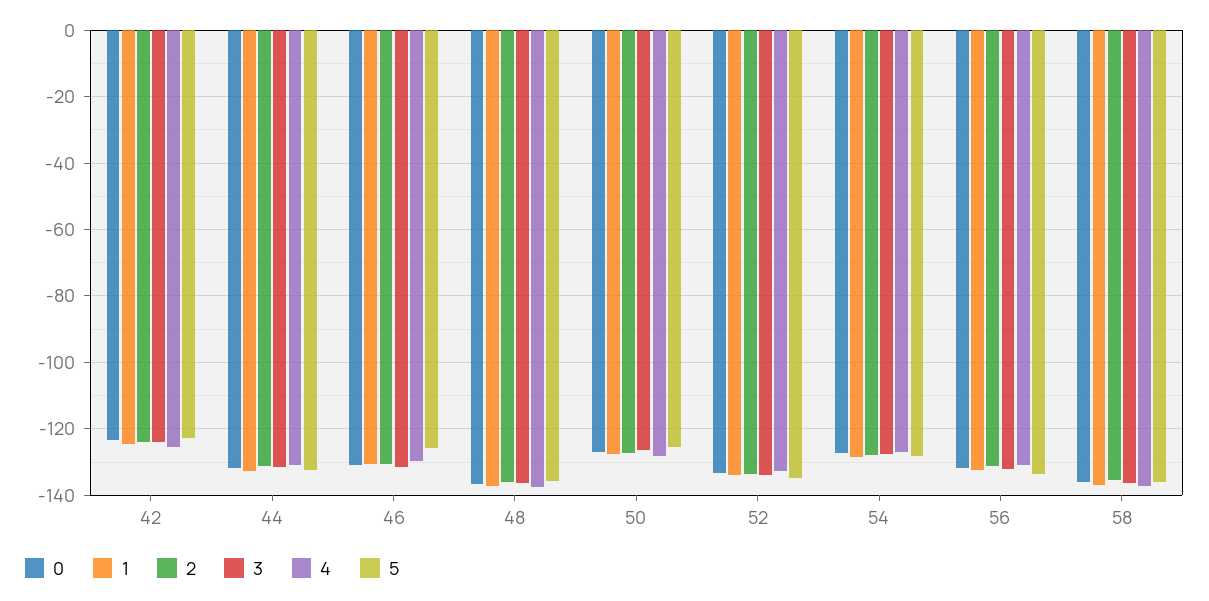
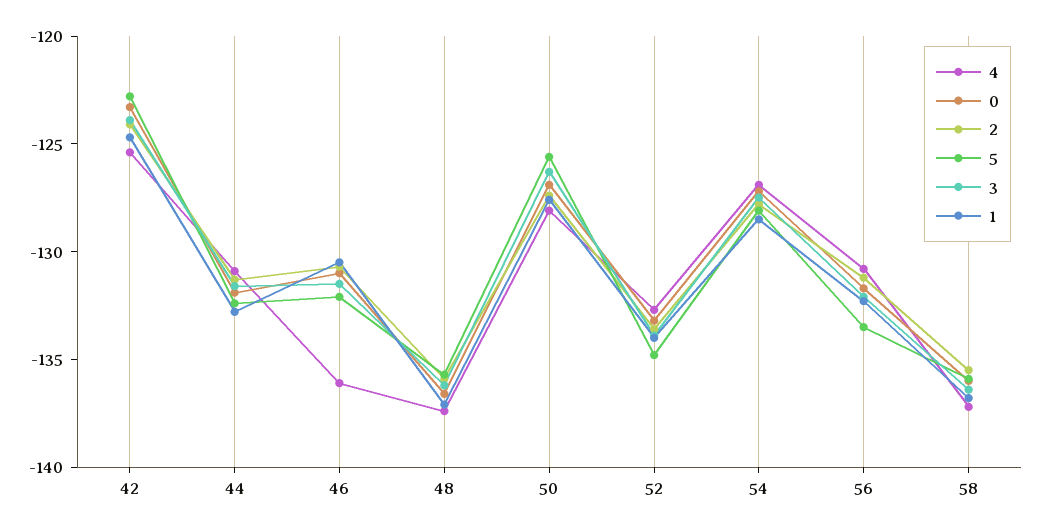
4, 46: -130 -> -136
5, 46: -126 -> -132

